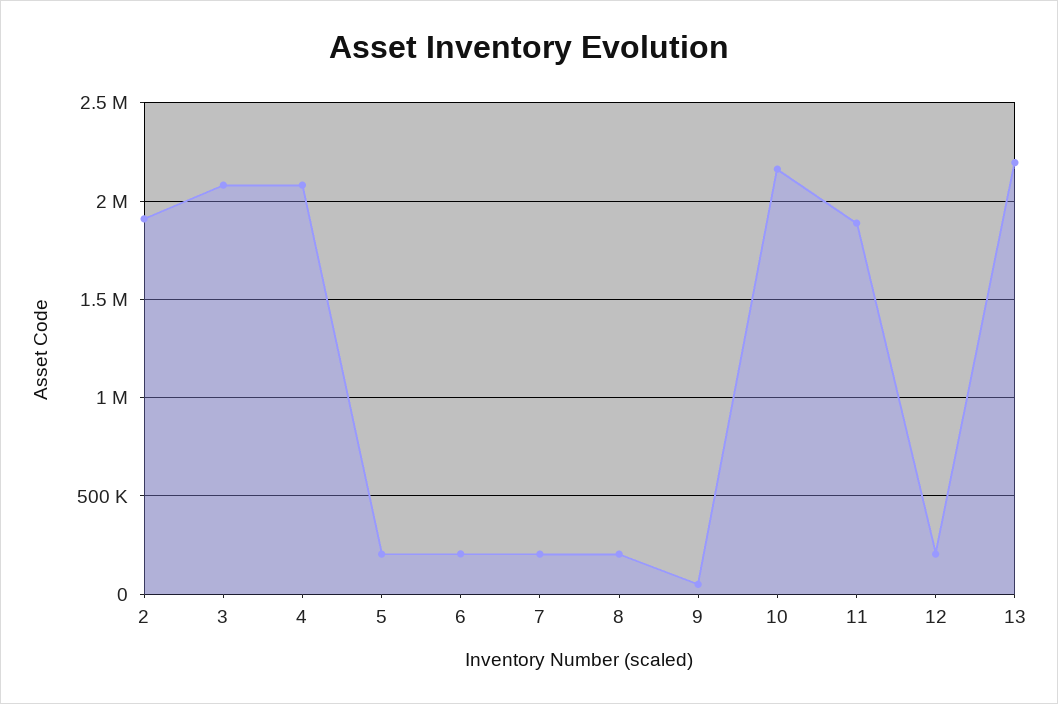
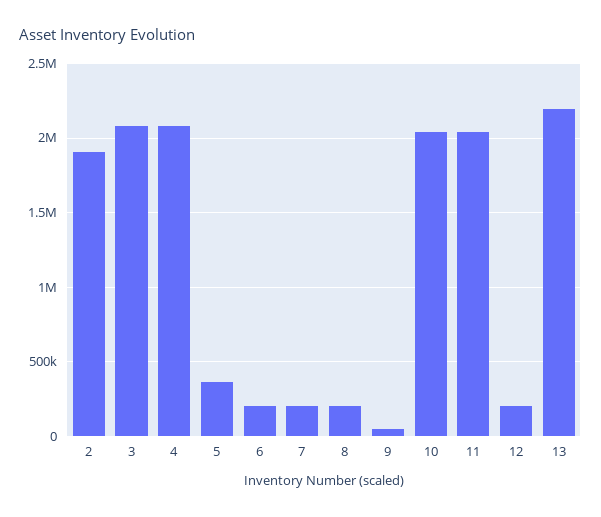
5: 200000 -> 350000
10: 2150000 -> 2050000
11: 1900000 -> 2050000

